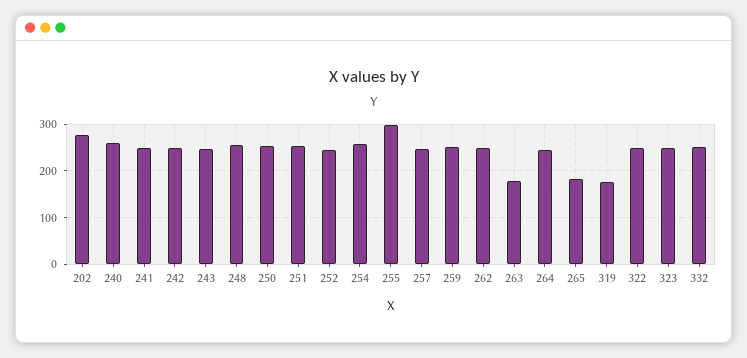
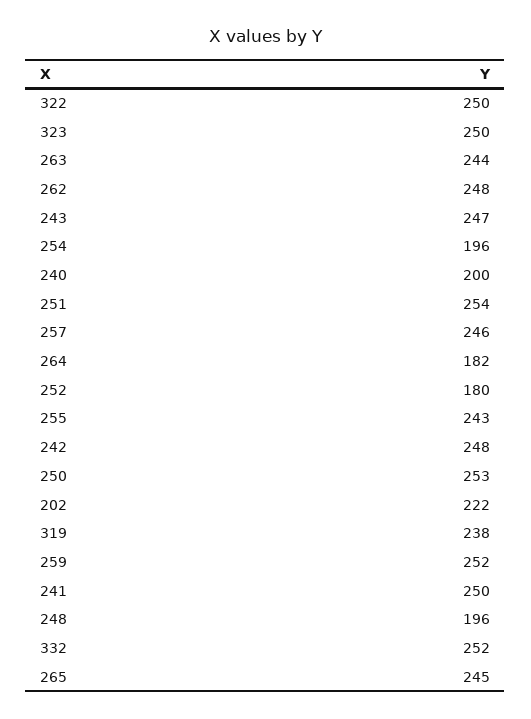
202: 280 -> 222
240: 260 -> 200
248: 260 -> 196
252: 240 -> 180
254: 260 -> 196
255: 300 -> 243
263: 180 -> 244
264: 240 -> 182
265: 180 -> 245
319: 180 -> 238

